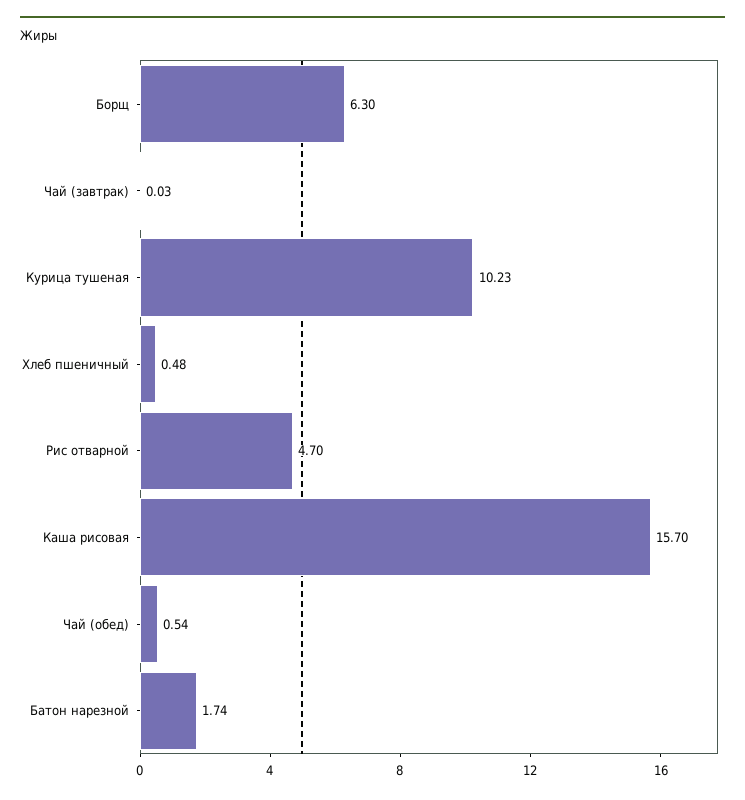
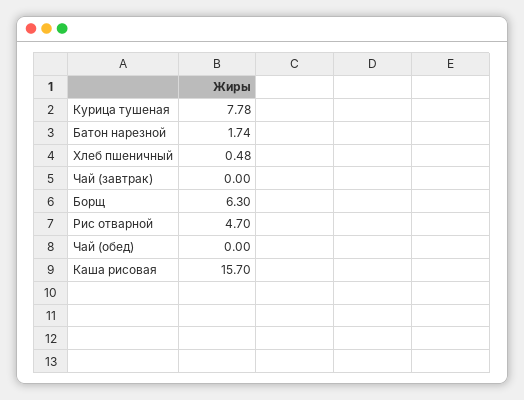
Чай (завтрак): 0.03 -> 0
Курица тушеная: 10.23 -> 7.78
Чай (обед): 0.54 -> 0

